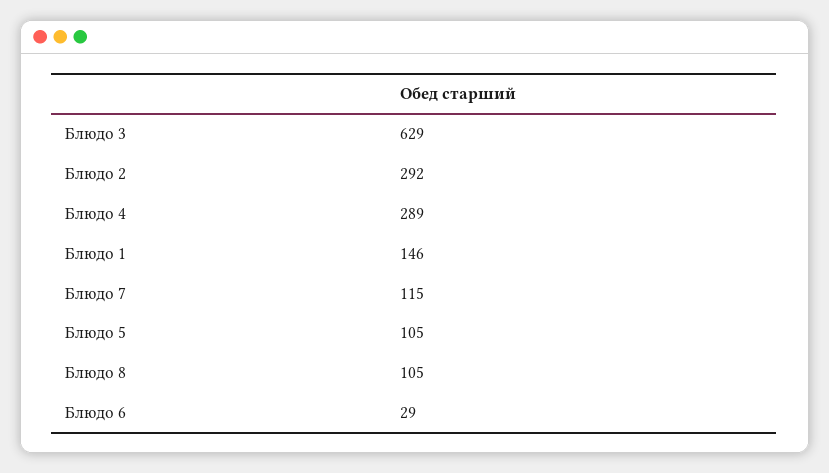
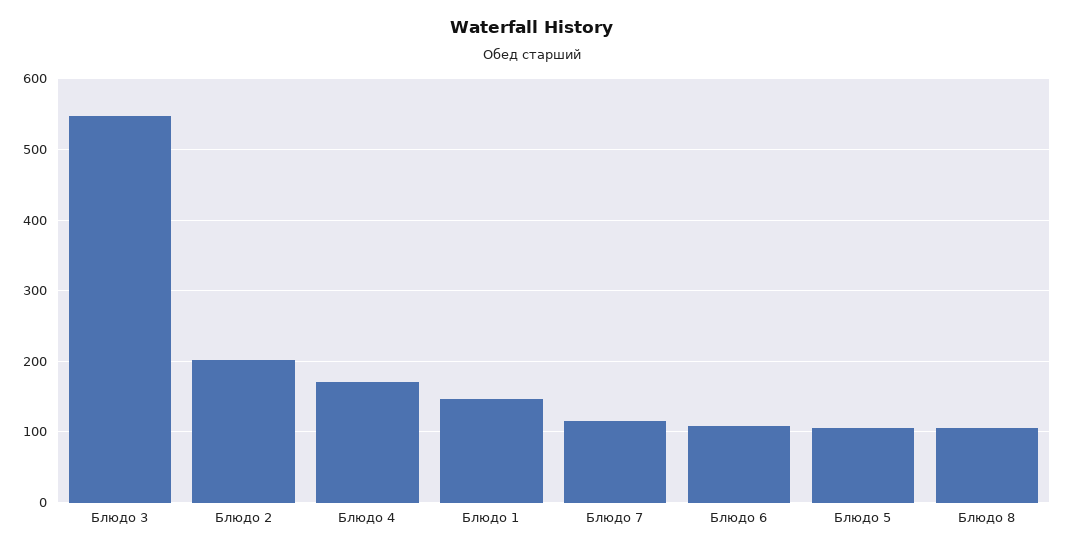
Блюдо 3: 629 -> 550
Блюдо 2: 292 -> 200
Блюдо 4: 289 -> 170
Блюдо 6: 29 -> 110

